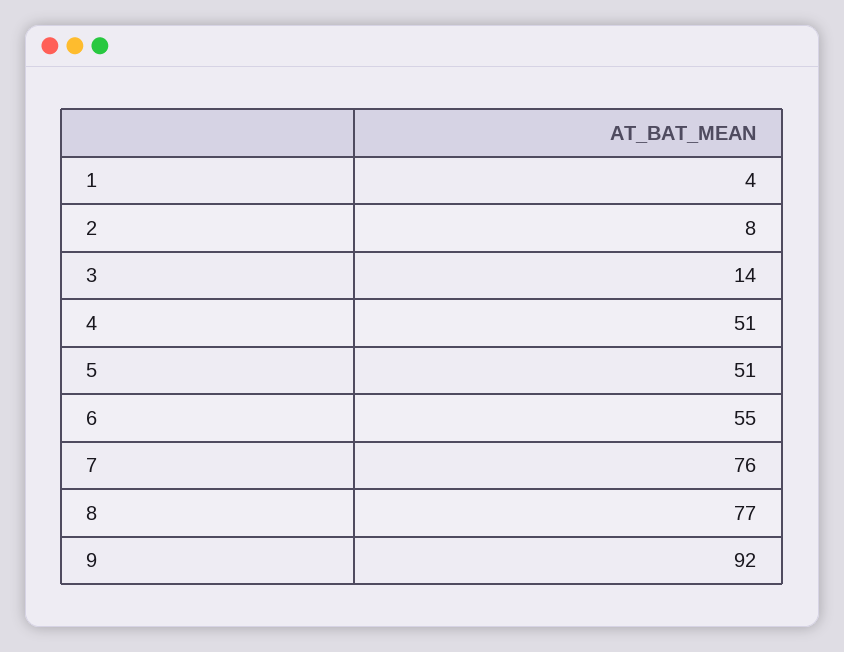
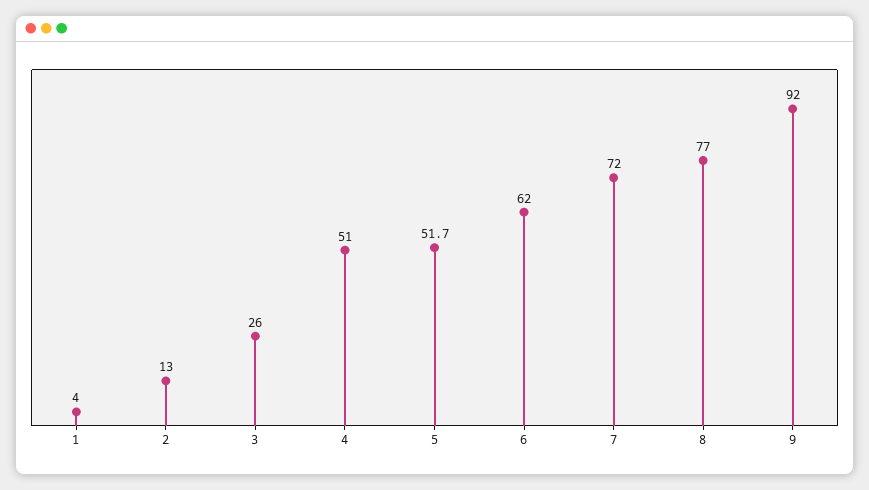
2: 8 -> 13
3: 14 -> 26
5: 51 -> 51.7
6: 55 -> 62
7: 76 -> 72

